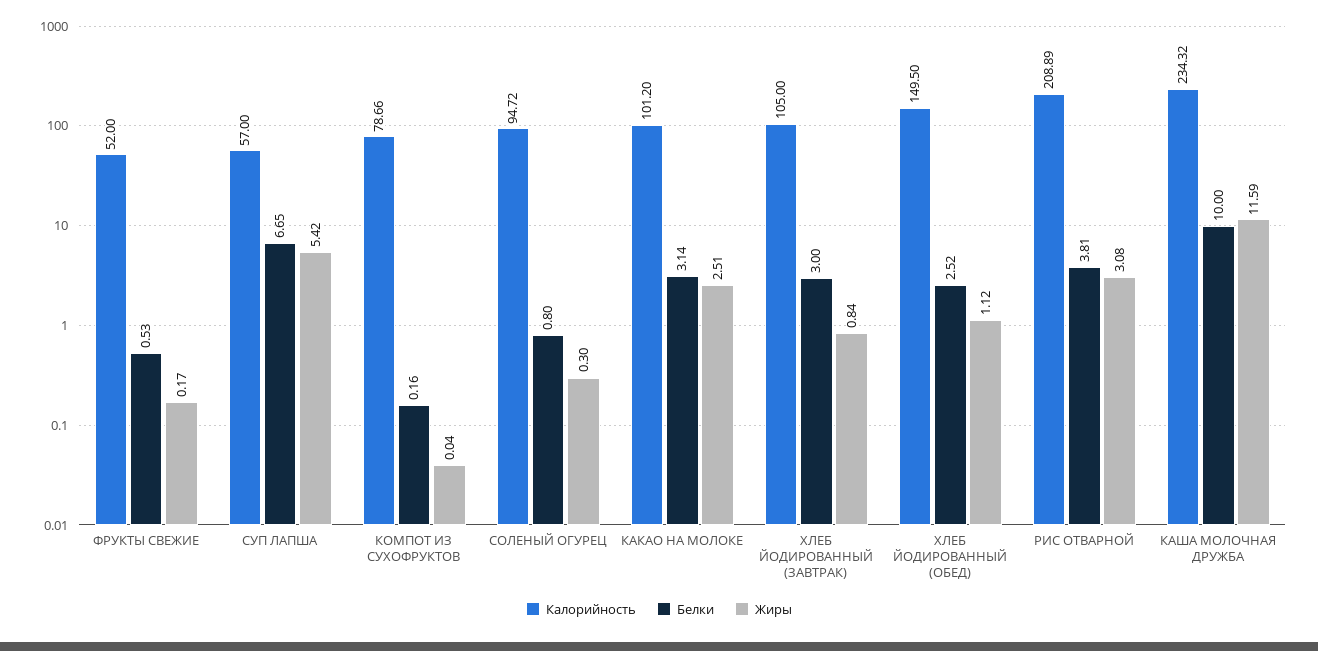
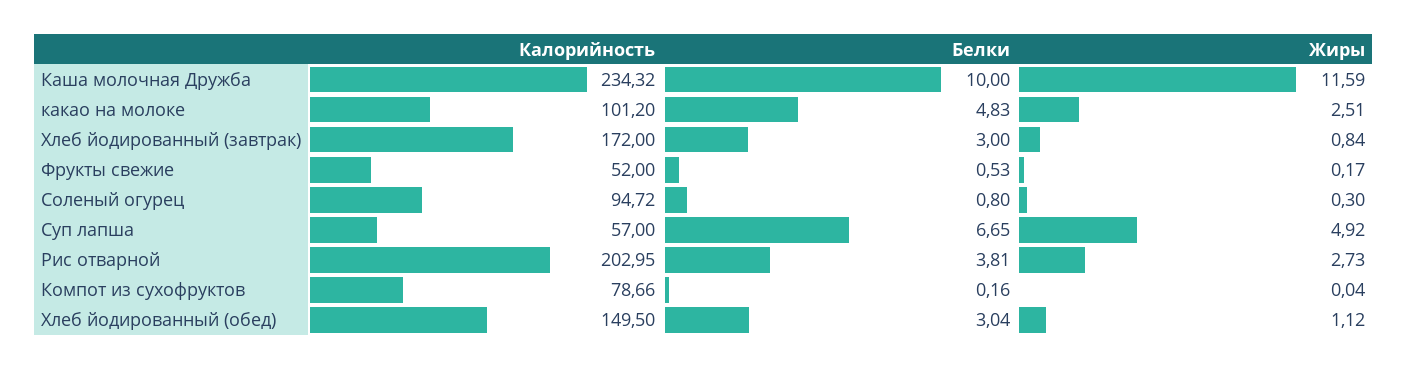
Жиры, СУП ЛАПША: 5.42 -> 4.92
Белки, КАКАО НА МОЛОКЕ: 3.14 -> 4.83
Калорийность, ХЛЕБ ЙОДИРОВАННЫЙ (ЗАВТРАК): 105 -> 172
Белки, ХЛЕБ ЙОДИРОВАННЫЙ (ОБЕД): 2.52 -> 3.04
Калорийность, РИС ОТВАРНОЙ: 208.89 -> 202.95
Жиры, РИС ОТВАРНОЙ: 3.08 -> 2.73

